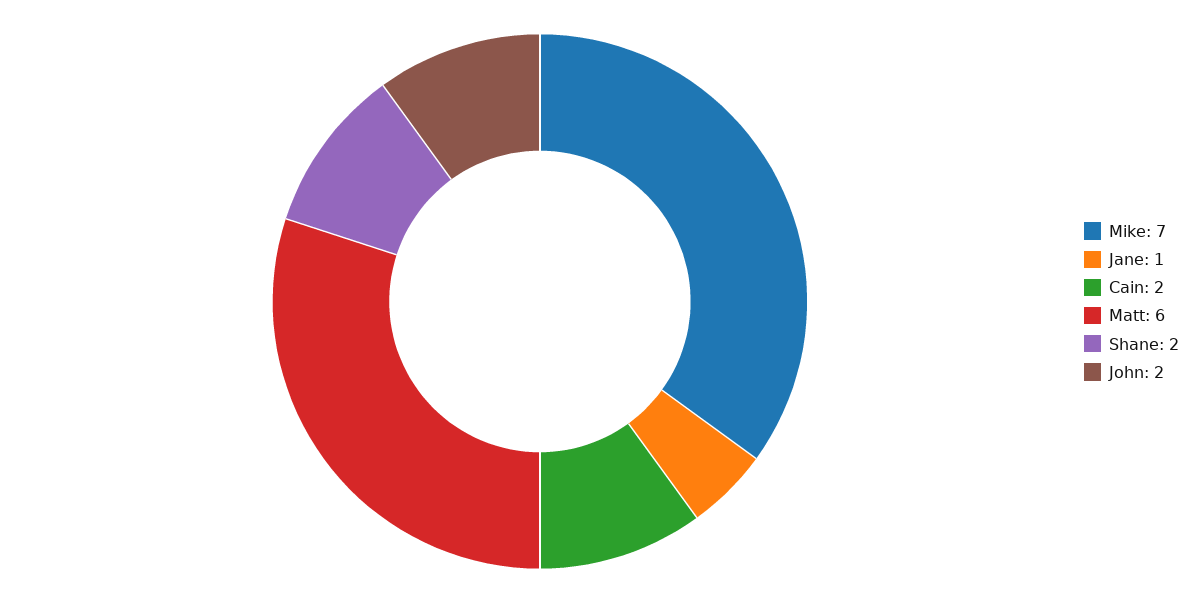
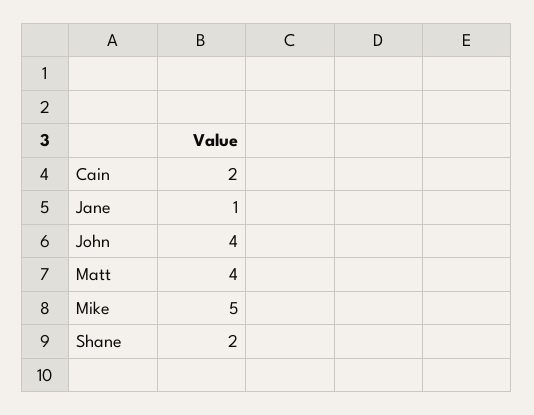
Mike: 7 -> 5
Matt: 6 -> 4
John: 2 -> 4

